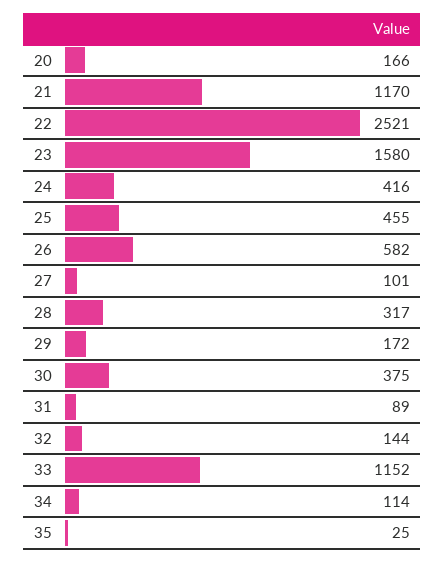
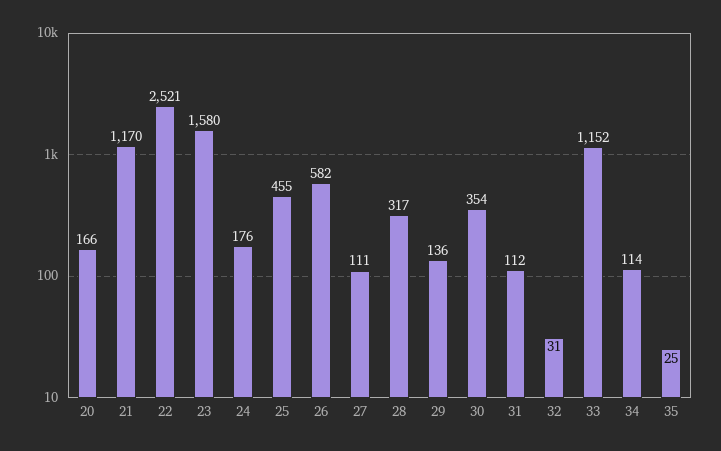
24: 416 -> 176
27: 101 -> 111
29: 172 -> 136
30: 375 -> 354
31: 89 -> 112
32: 144 -> 31

